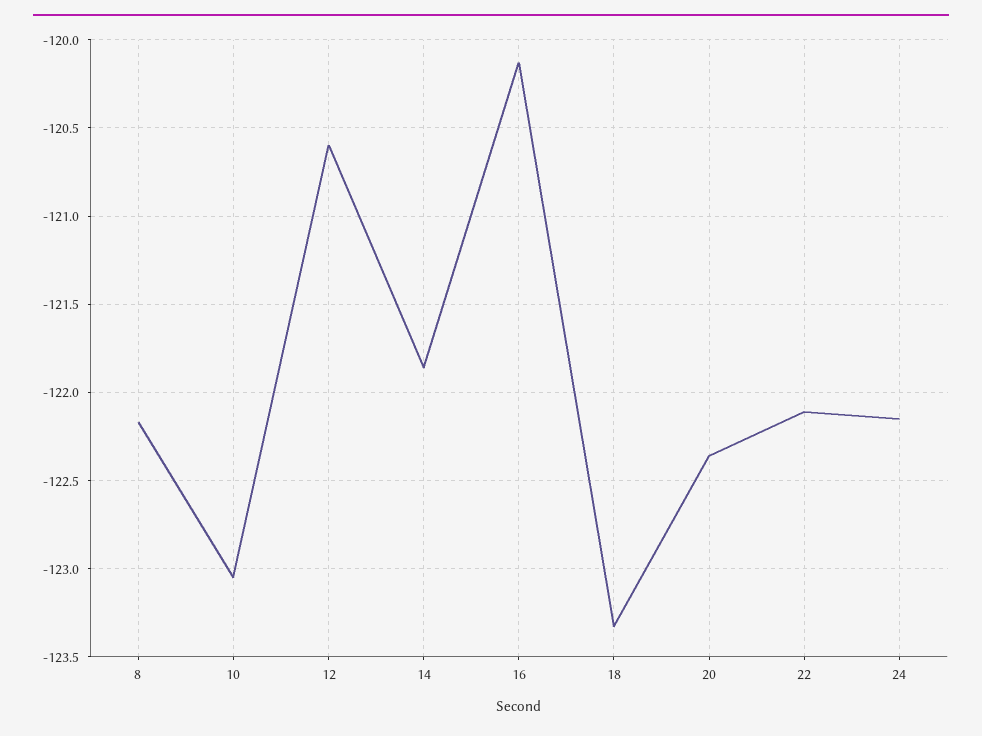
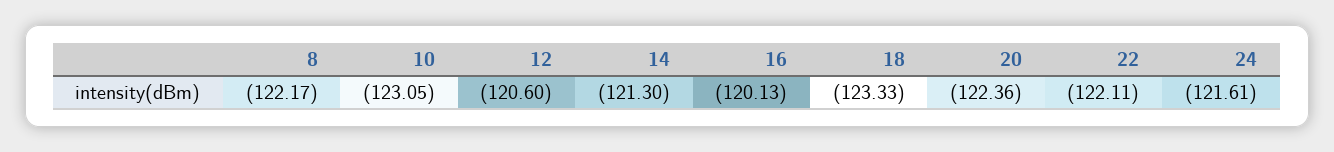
14: -121.85 -> -121.3
24: -122.15 -> -121.61

